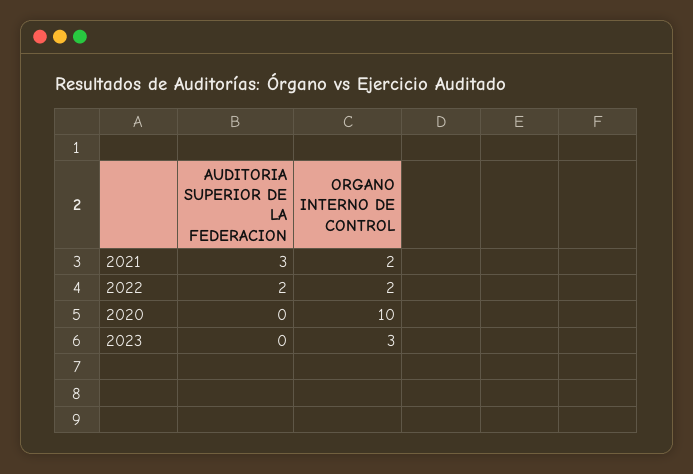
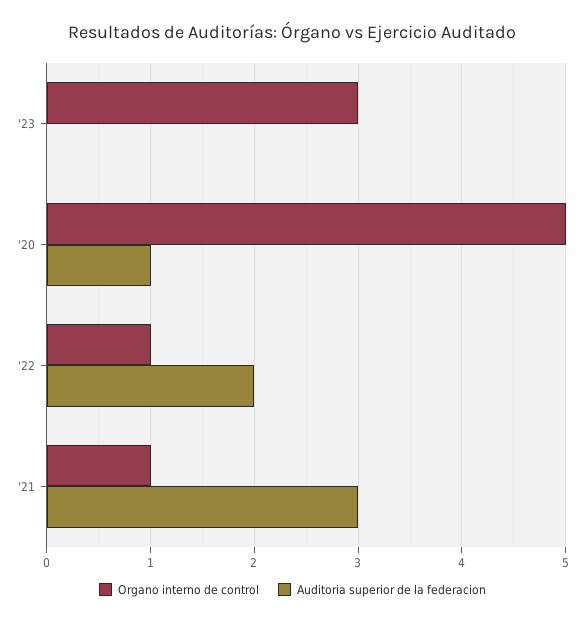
ORGANO INTERNO DE CONTROL, 2021: 2 -> 1
ORGANO INTERNO DE CONTROL, 2022: 2 -> 1
AUDITORIA SUPERIOR DE LA FEDERACION, 2020: 0 -> 1
ORGANO INTERNO DE CONTROL, 2020: 10 -> 5

